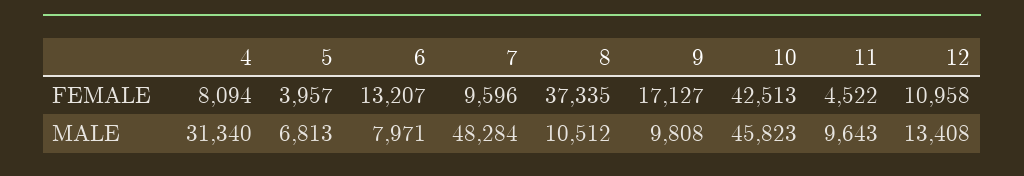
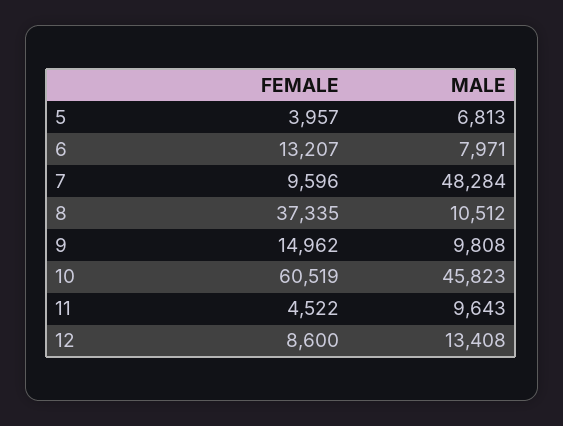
4, FEMALE: 8094 -> none
9, FEMALE: 17127 -> 14962
10, FEMALE: 42513 -> 60519
12, FEMALE: 10958 -> 8600
4, MALE: 31340 -> none

